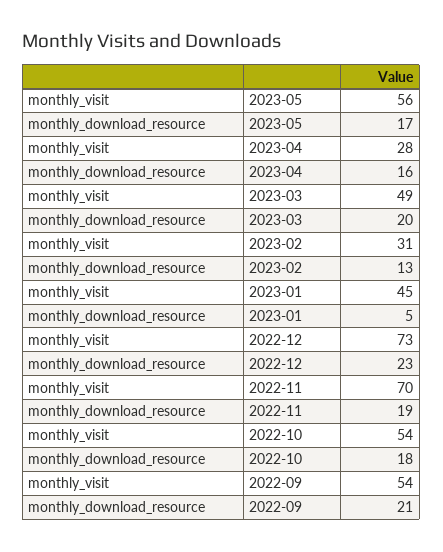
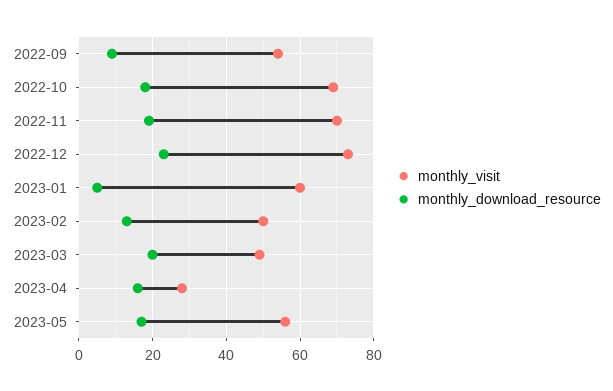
monthly_visit, 2023-02: 31 -> 50
monthly_visit, 2023-01: 45 -> 60
monthly_visit, 2022-10: 54 -> 70
monthly_download_resource, 2022-09: 21 -> 10

